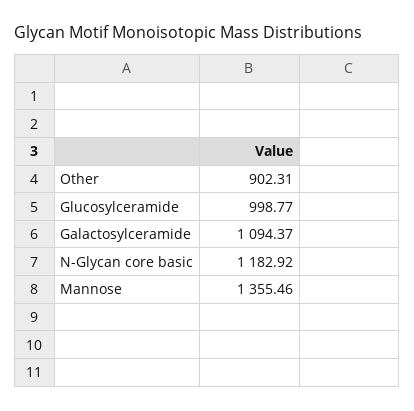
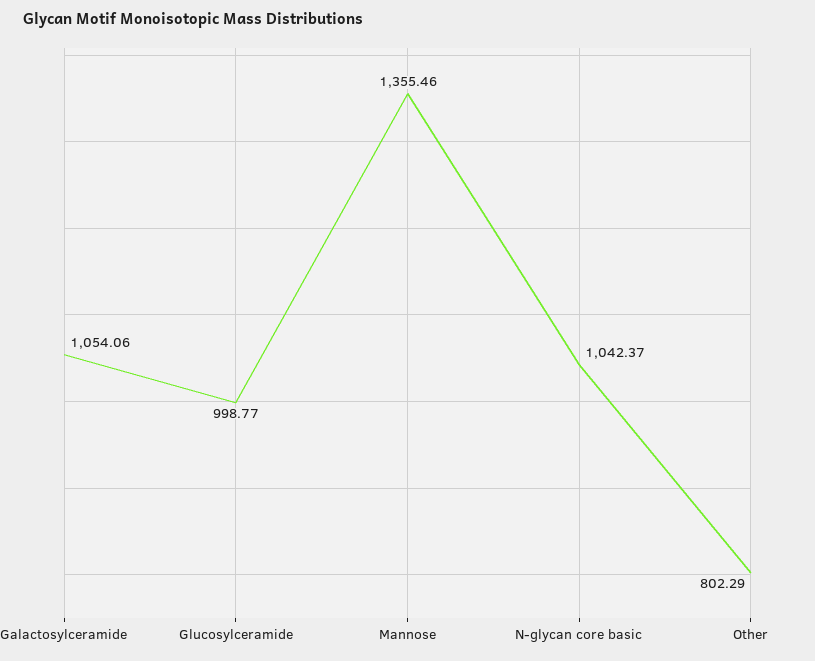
Other: 902.31 -> 802.29
Galactosylceramide: 1094.37 -> 1054.06
N-Glycan core basic: 1182.92 -> 1042.37

